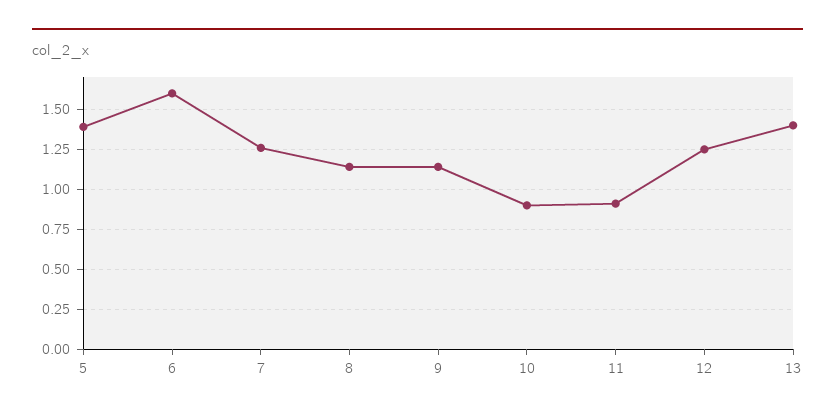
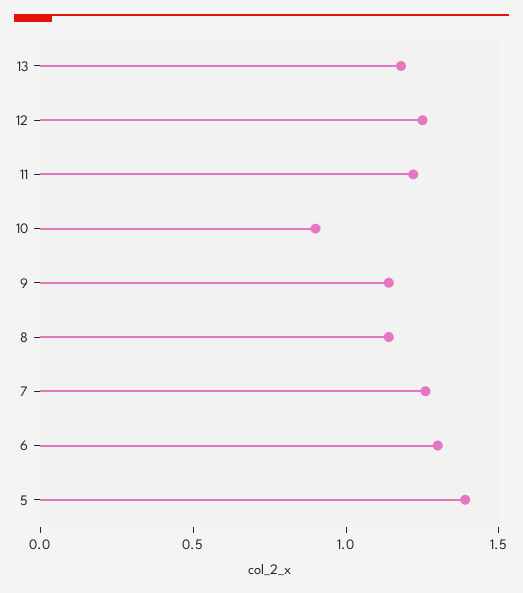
6: 1.6 -> 1.3
11: 0.9 -> 1.2
13: 1.4 -> 1.2

